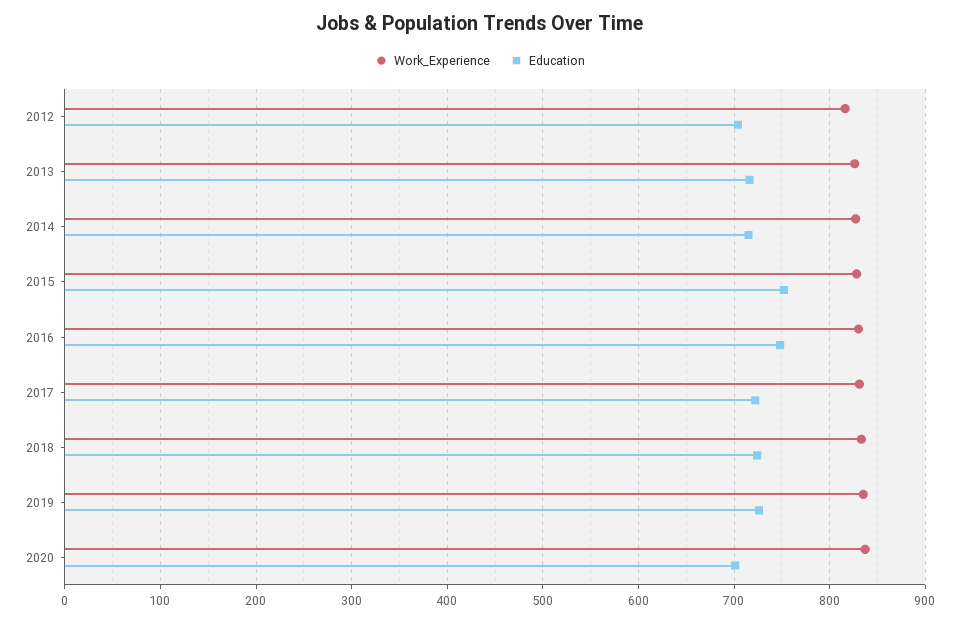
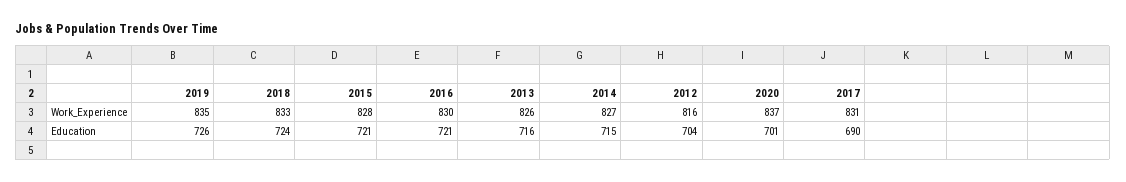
Education, 2015: 750 -> 721
Education, 2016: 750 -> 721
Education, 2017: 720 -> 690

